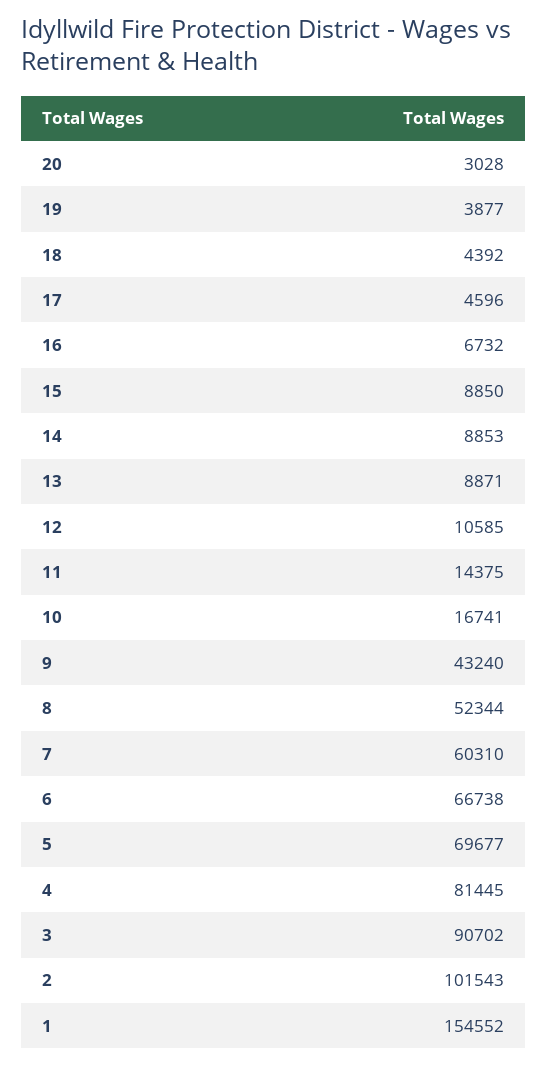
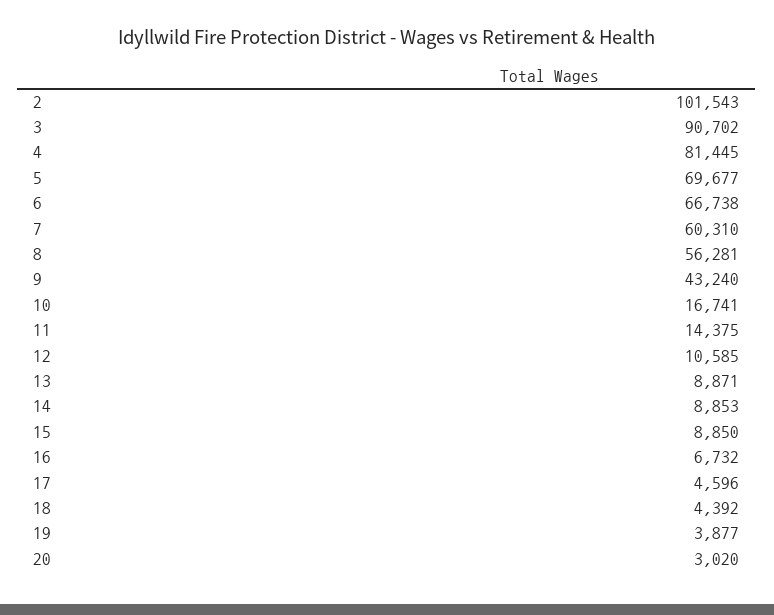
20: 3028 -> 3020
8: 52344 -> 56281
1: 154552 -> none

